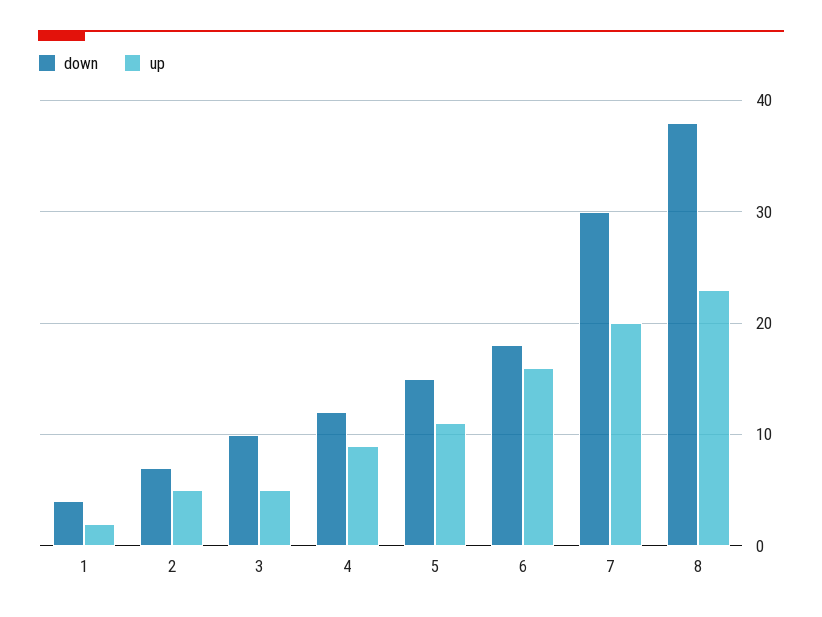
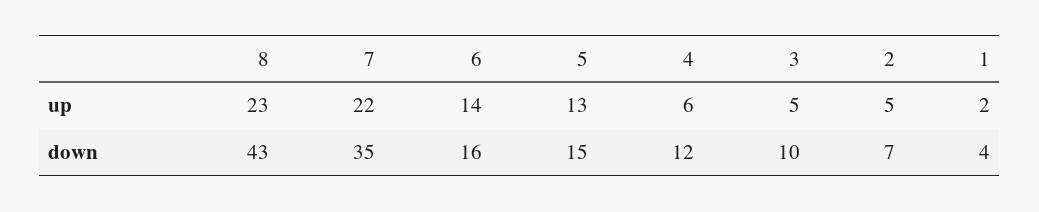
up, 4: 9 -> 6
up, 5: 11 -> 13
down, 6: 18 -> 16
up, 6: 16 -> 14
down, 7: 30 -> 35
up, 7: 20 -> 22
down, 8: 38 -> 43

